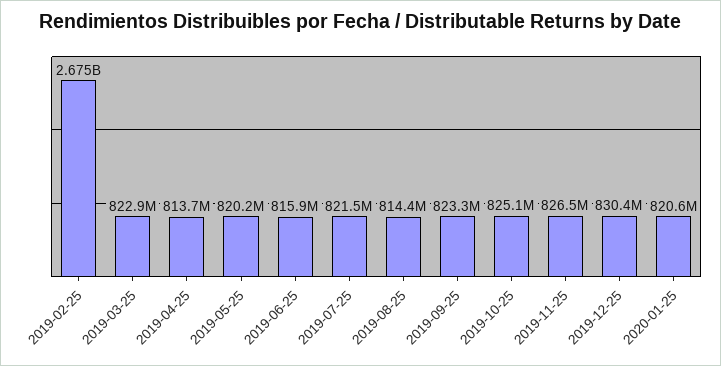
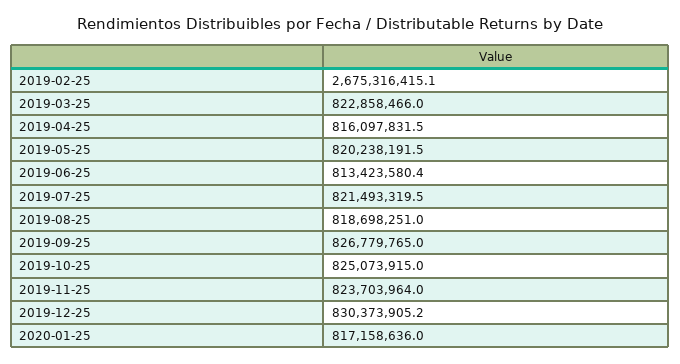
2019-04-25: 813700000 -> 816097831.5
2019-06-25: 815900000 -> 813423580.4
2019-08-25: 814400000 -> 818698251
2019-09-25: 823300000 -> 826779765
2019-11-25: 826500000 -> 823703964
2020-01-25: 820600000 -> 817158636

